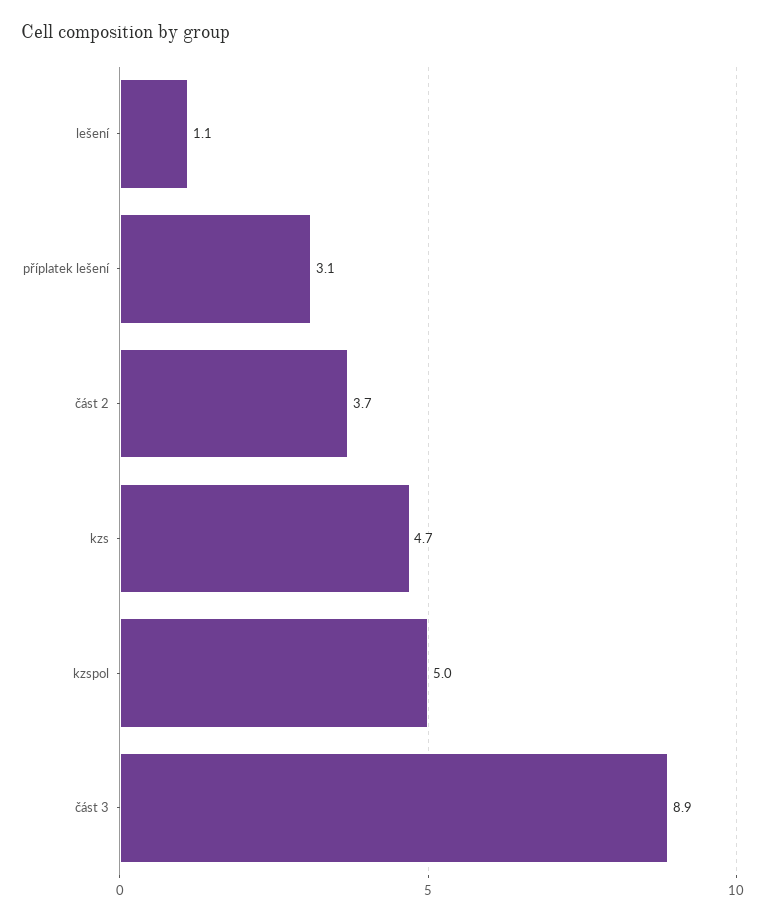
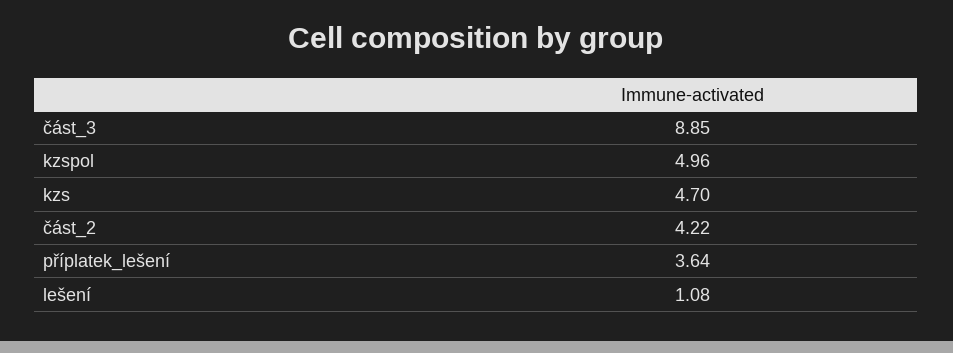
příplatek lešení: 3.1 -> 3.64
část 2: 3.7 -> 4.22

